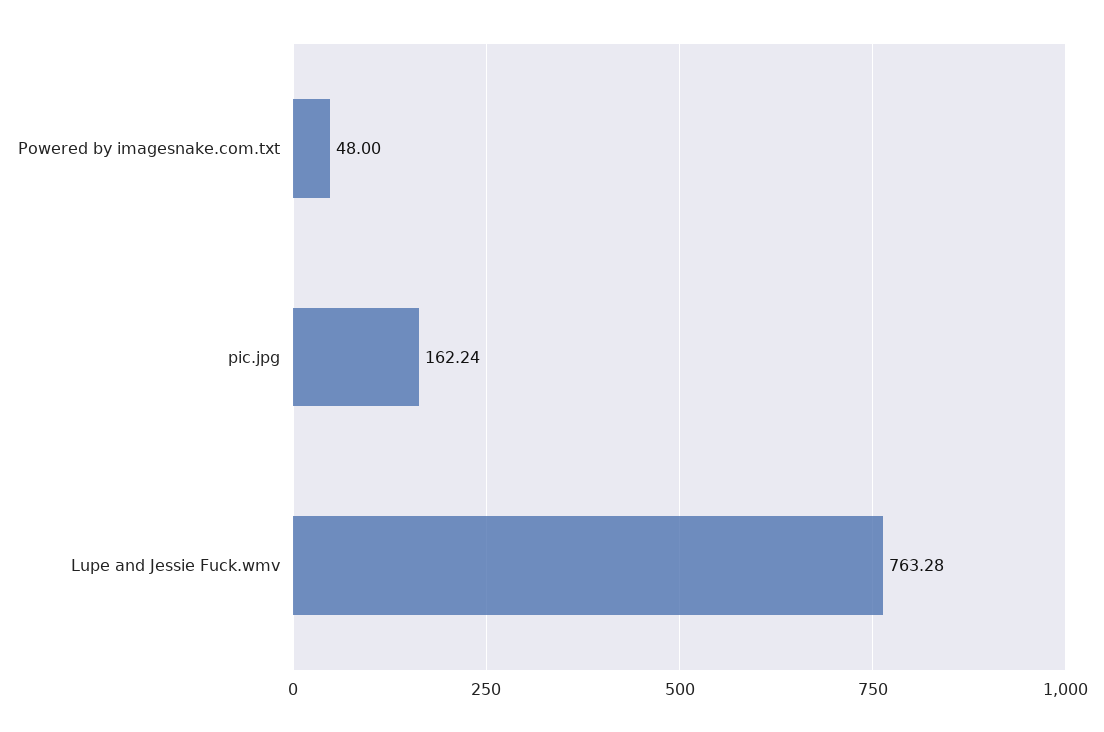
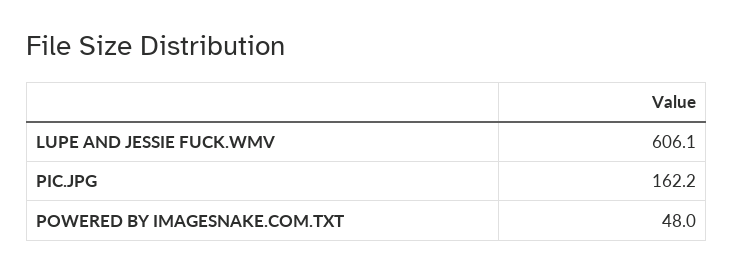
Lupe and Jessie Fuck.wmv: 763.28 -> 606.1

